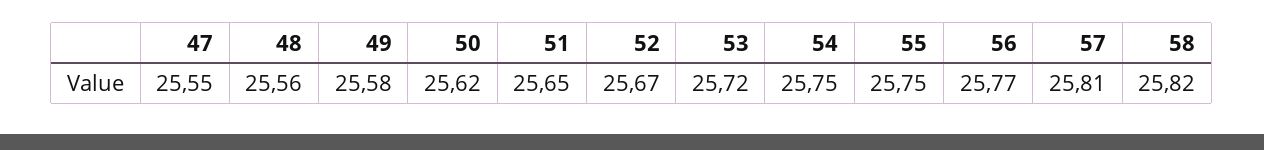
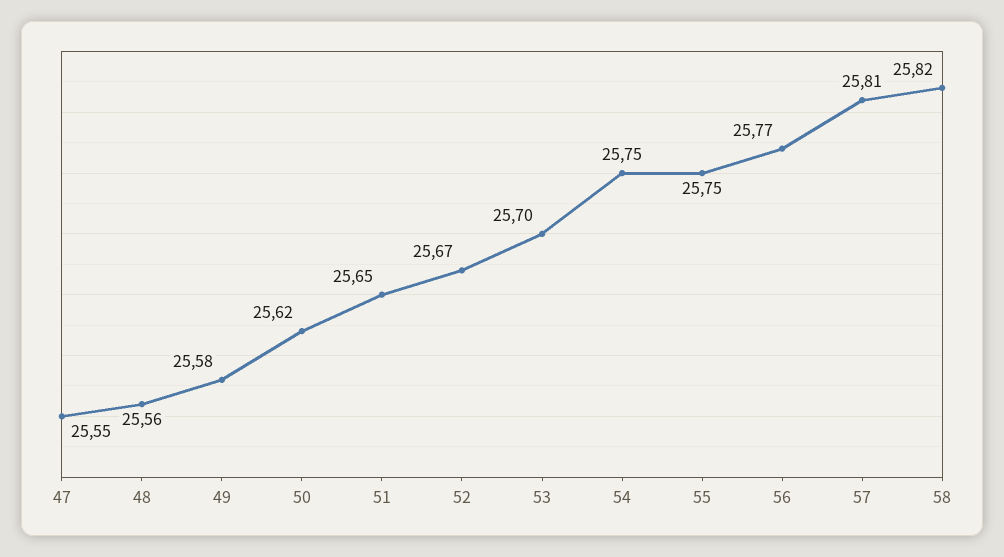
53: 25.72 -> 25.7

